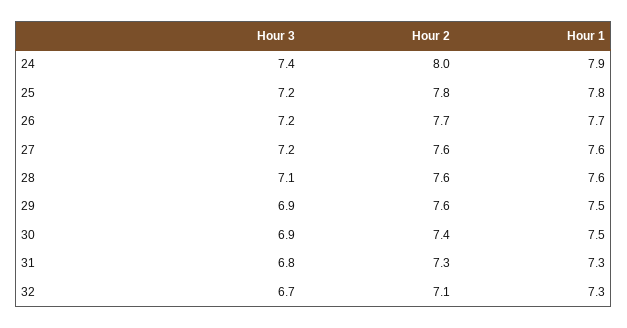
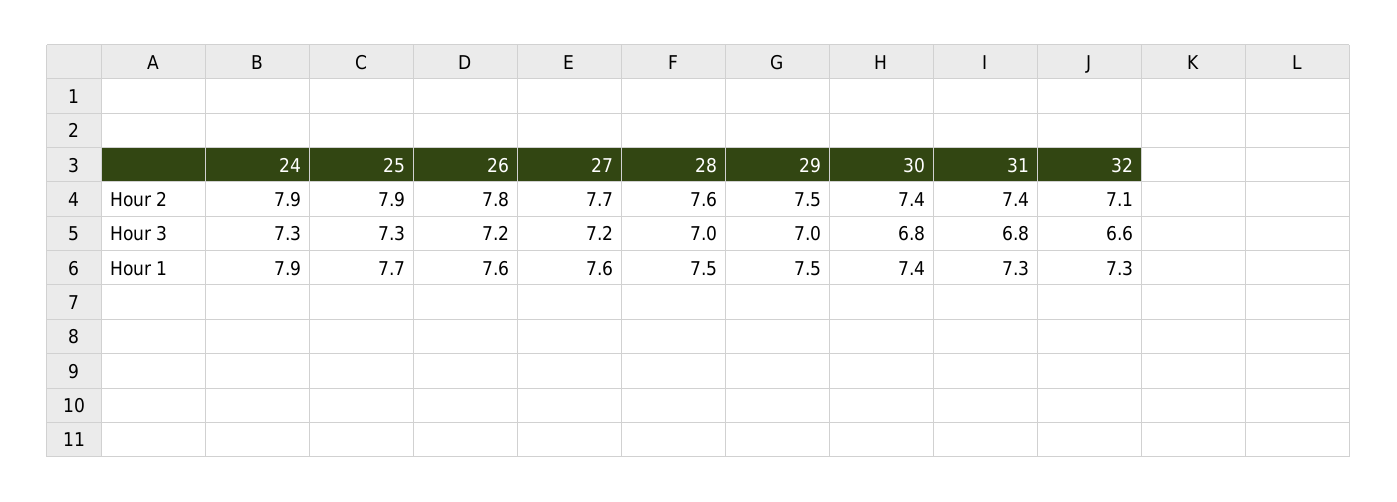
Hour 3, 24: 7.4 -> 7.3
Hour 2, 24: 8 -> 7.9
Hour 3, 25: 7.2 -> 7.3
Hour 2, 25: 7.8 -> 7.9
Hour 1, 25: 7.8 -> 7.7
Hour 2, 26: 7.7 -> 7.8
Hour 1, 26: 7.7 -> 7.6
Hour 2, 27: 7.6 -> 7.7
Hour 3, 28: 7.1 -> 7
Hour 1, 28: 7.6 -> 7.5
Hour 3, 29: 6.9 -> 7
Hour 2, 29: 7.6 -> 7.5
Hour 3, 30: 6.9 -> 6.8
Hour 1, 30: 7.5 -> 7.4
Hour 2, 31: 7.3 -> 7.4
Hour 3, 32: 6.7 -> 6.6

